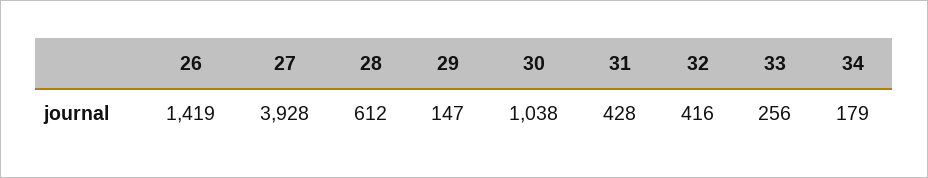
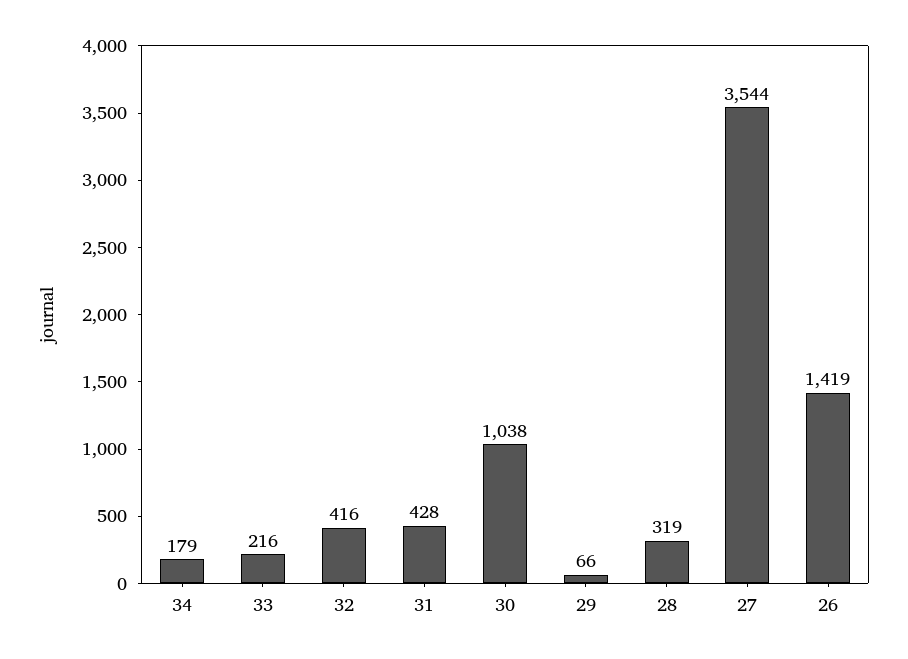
27: 3928 -> 3544
28: 612 -> 319
29: 147 -> 66
33: 256 -> 216

